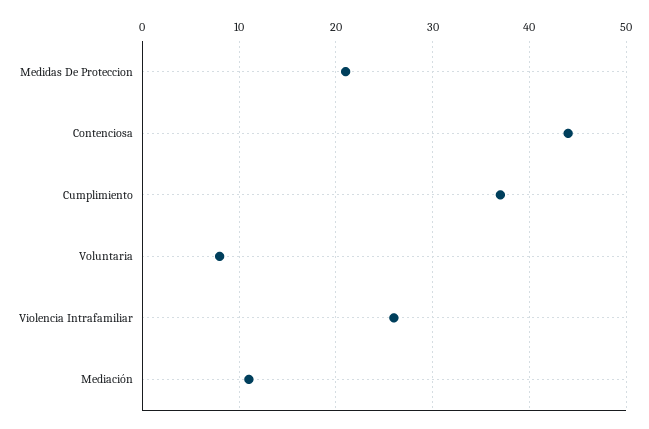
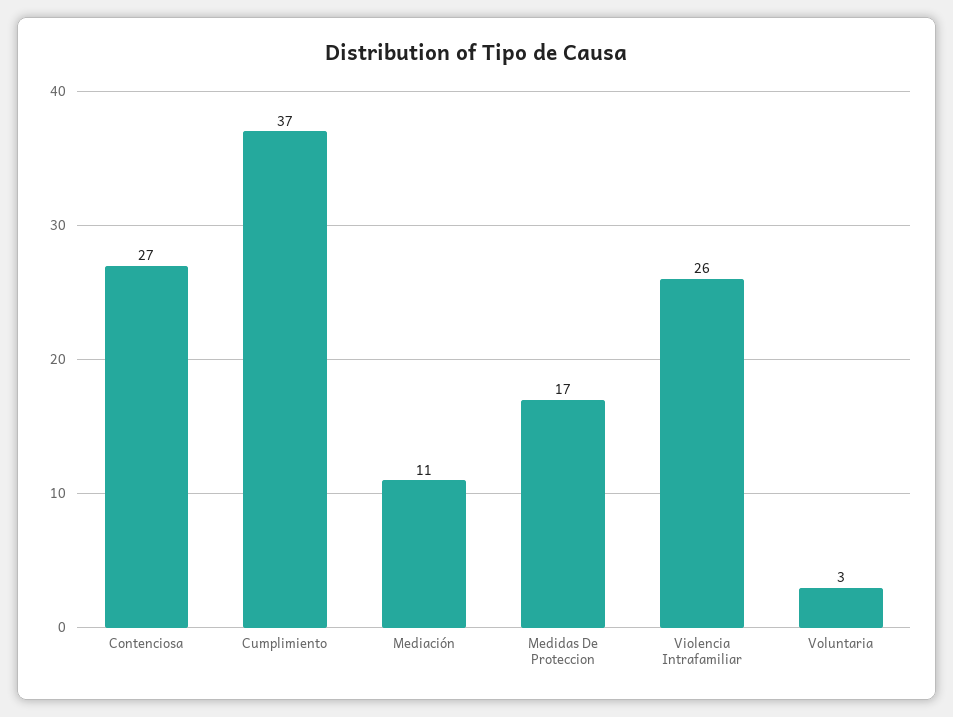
Medidas De Proteccion: 21 -> 17
Contenciosa: 44 -> 27
Voluntaria: 8 -> 3

